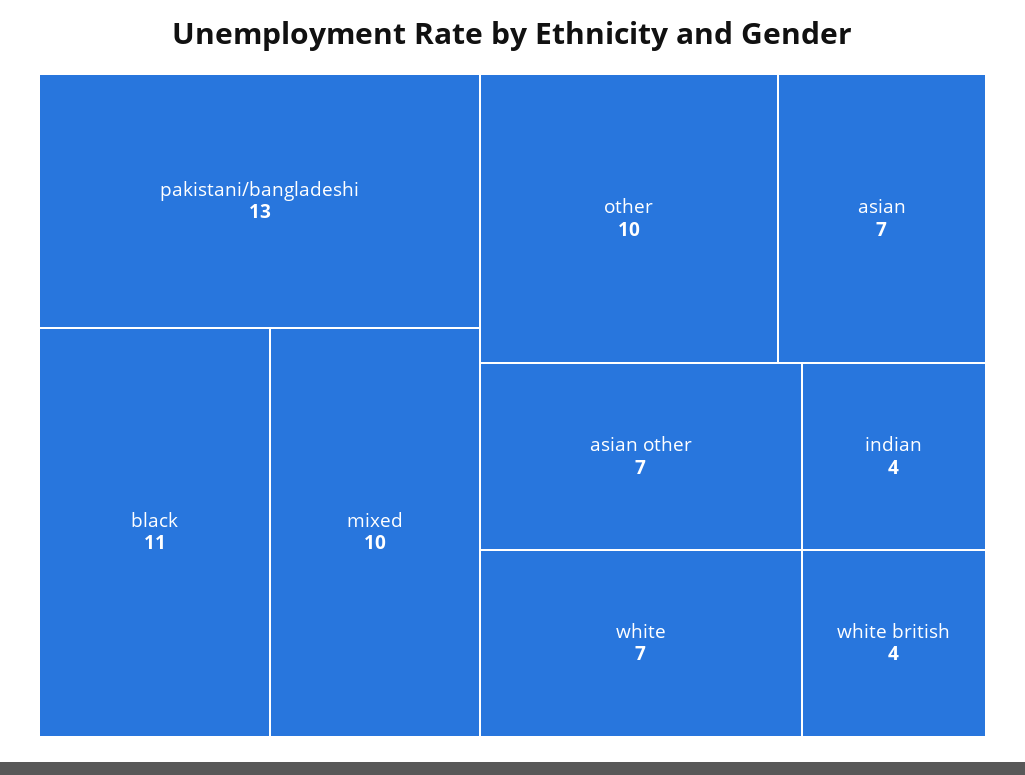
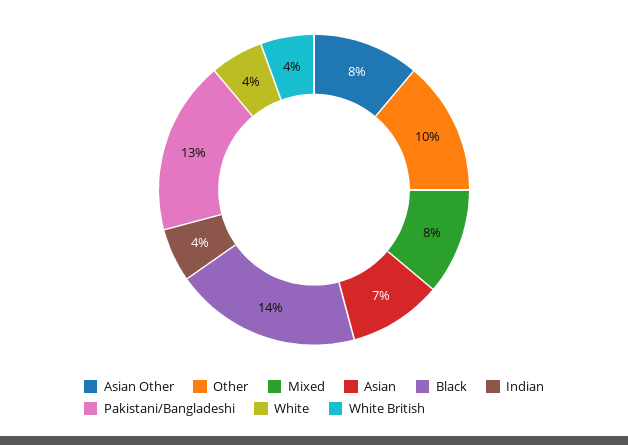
black: 11 -> 14
mixed: 10 -> 8
asian other: 7 -> 8
white: 7 -> 4

